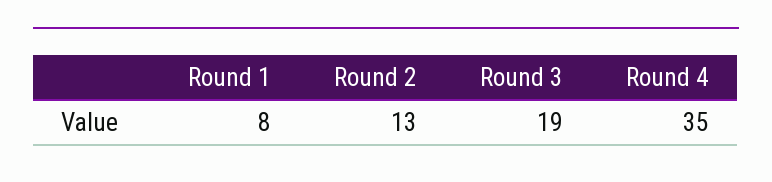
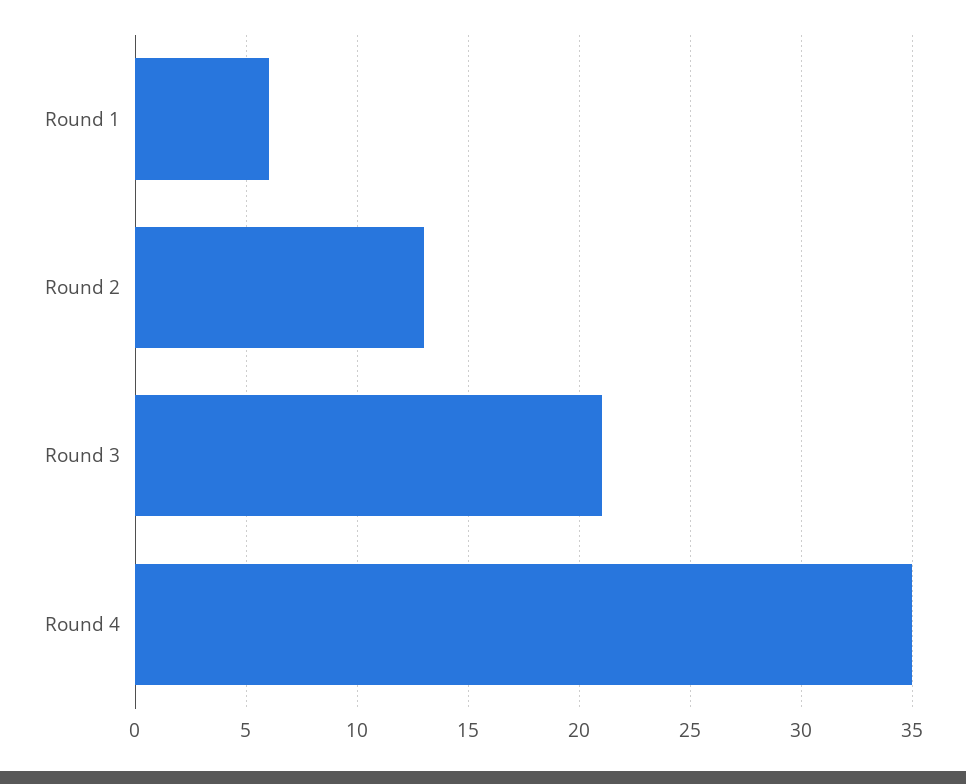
Round 1: 8 -> 6
Round 3: 19 -> 21

